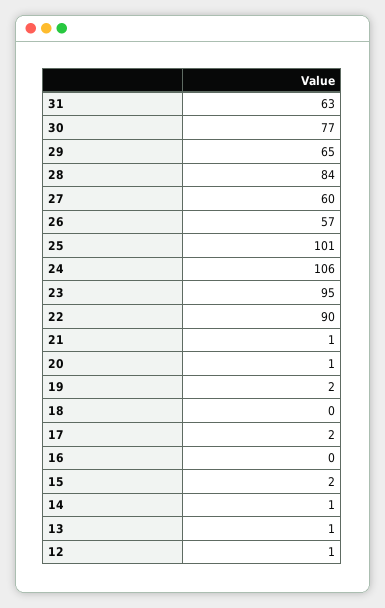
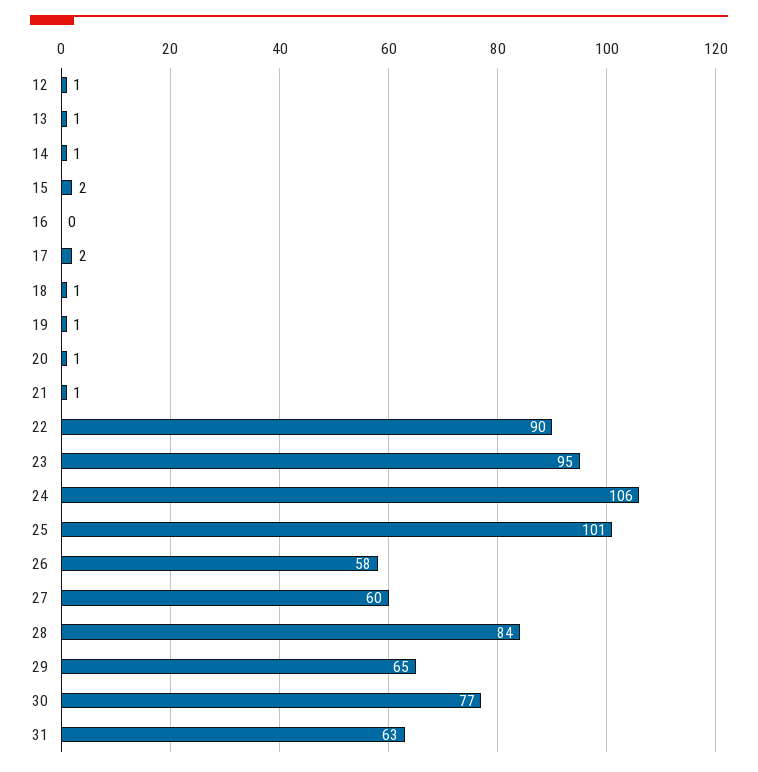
26: 57 -> 58
19: 2 -> 1
18: 0 -> 1

